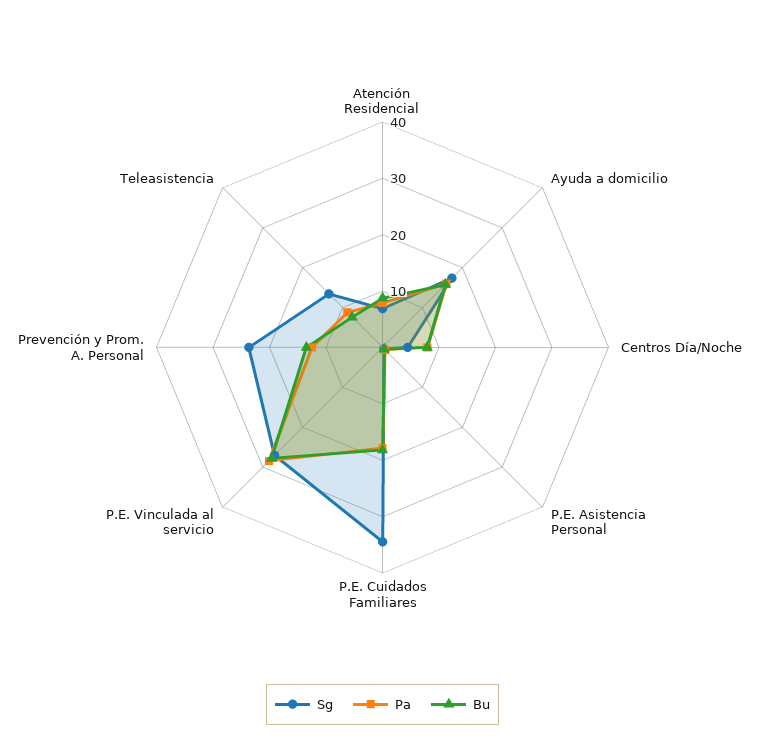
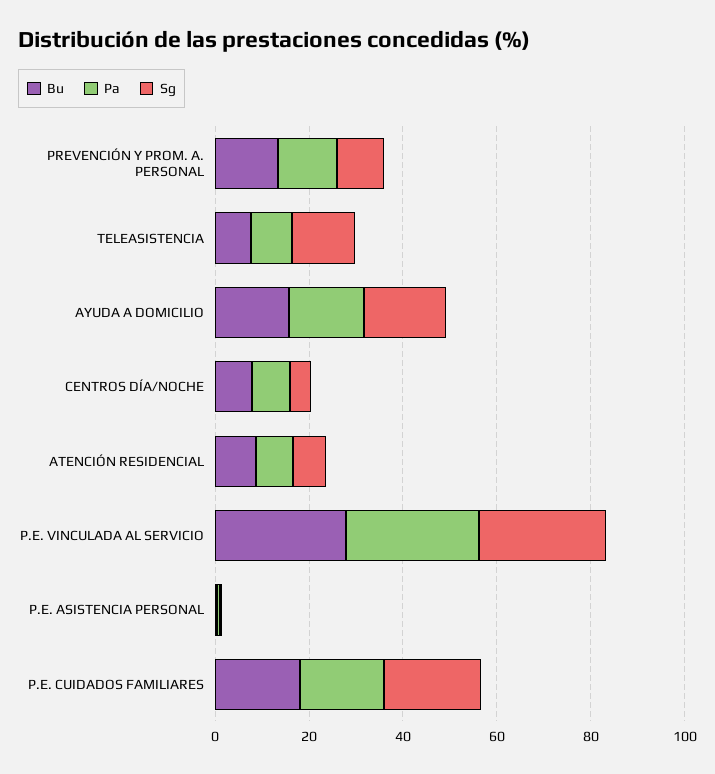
Sg, P.E. Cuidados Familiares: 34 -> 20
Sg, Prevención y Prom. A. Personal: 24 -> 10

